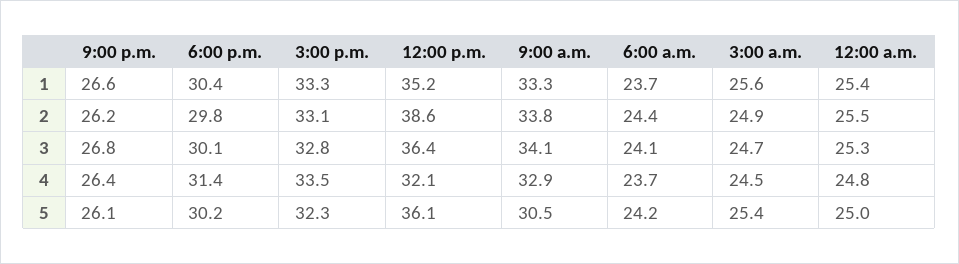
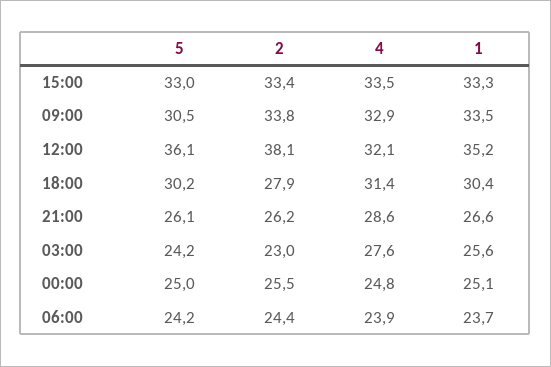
9:00 a.m., 1: 33.3 -> 33.5
12:00 a.m., 1: 25.4 -> 25.1
6:00 p.m., 2: 29.8 -> 27.9
3:00 p.m., 2: 33.1 -> 33.4
12:00 p.m., 2: 38.6 -> 38.1
3:00 a.m., 2: 24.9 -> 23
9:00 p.m., 3: 26.8 -> none
6:00 p.m., 3: 30.1 -> none
3:00 p.m., 3: 32.8 -> none
12:00 p.m., 3: 36.4 -> none
9:00 a.m., 3: 34.1 -> none
6:00 a.m., 3: 24.1 -> none
3:00 a.m., 3: 24.7 -> none
12:00 a.m., 3: 25.3 -> none
9:00 p.m., 4: 26.4 -> 28.6
6:00 a.m., 4: 23.7 -> 23.9
3:00 a.m., 4: 24.5 -> 27.6
3:00 p.m., 5: 32.3 -> 33
3:00 a.m., 5: 25.4 -> 24.2

